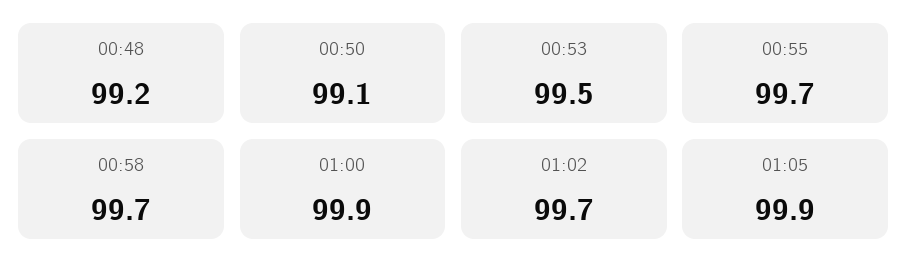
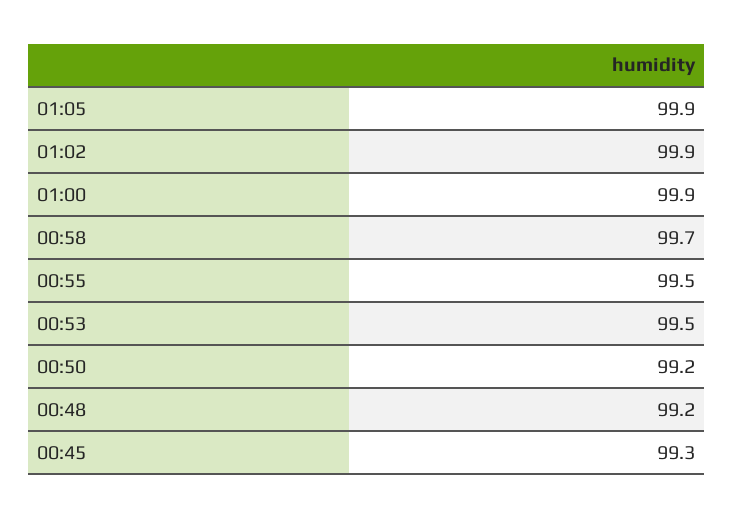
00:50: 99.1 -> 99.2
00:55: 99.7 -> 99.5
01:02: 99.7 -> 99.9
00:45: none -> 99.3

